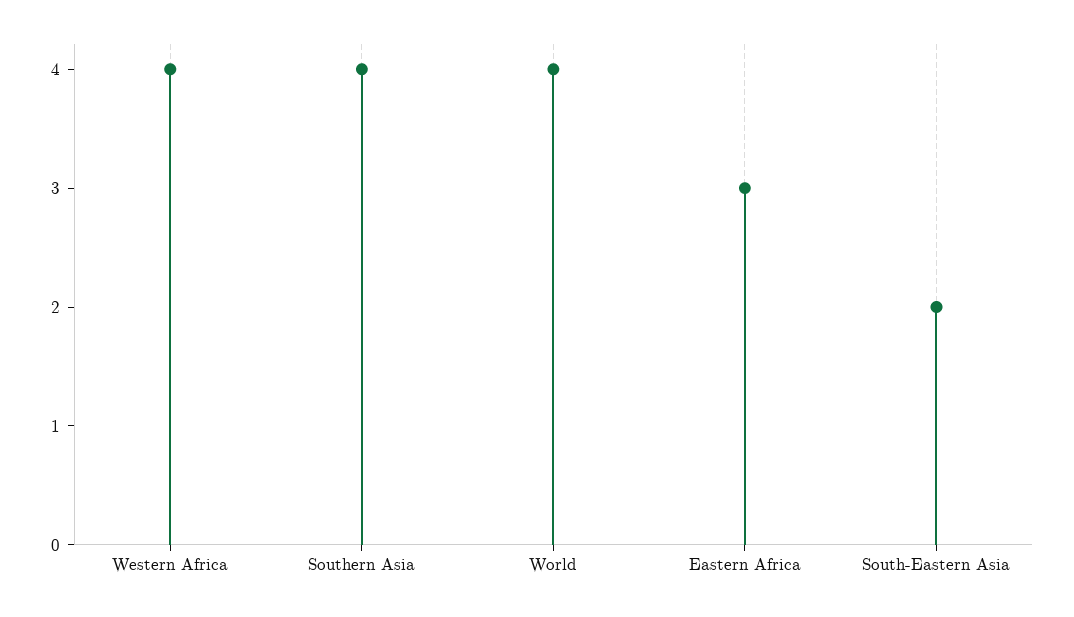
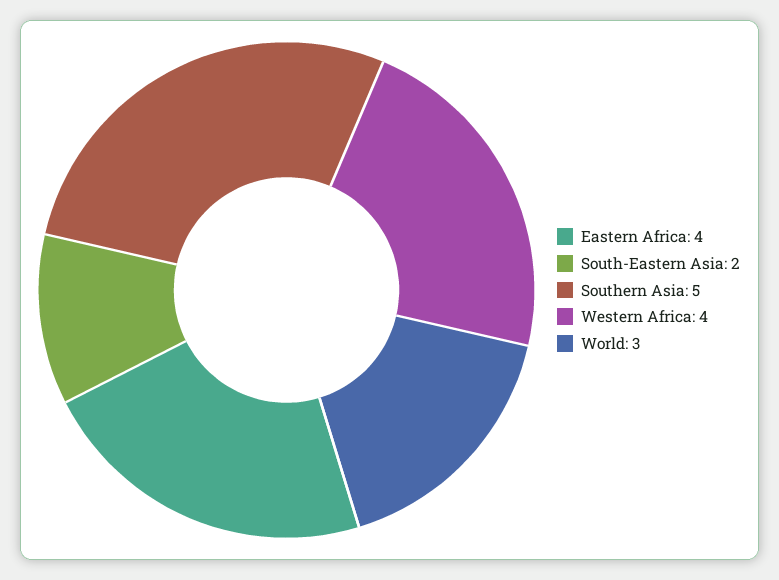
Southern Asia: 4 -> 5
World: 4 -> 3
Eastern Africa: 3 -> 4

